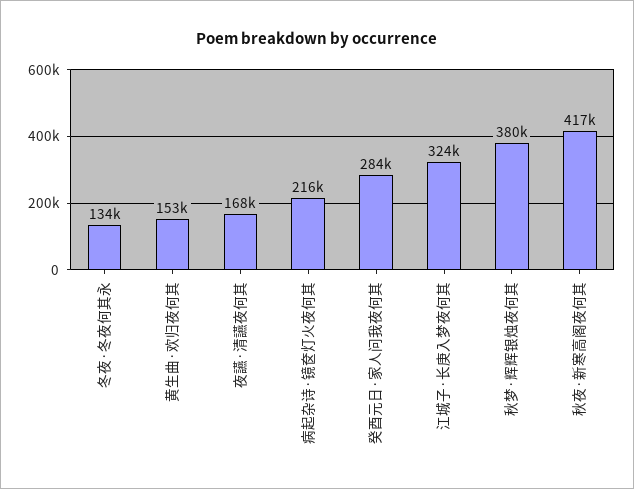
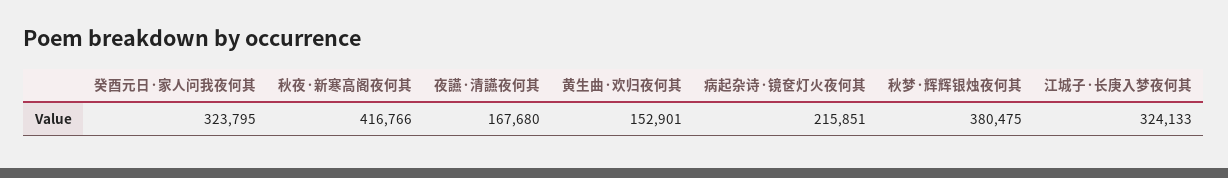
冬夜·冬夜何其永: 134000 -> none
癸酉元日·家人问我夜何其: 284000 -> 323795

